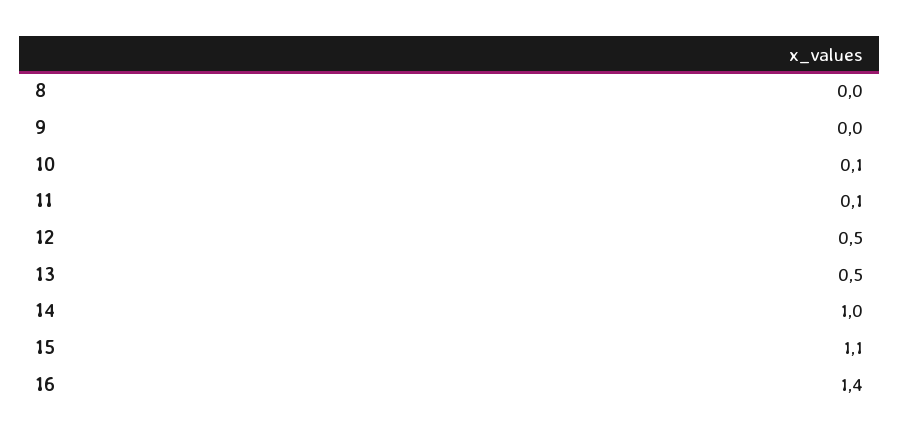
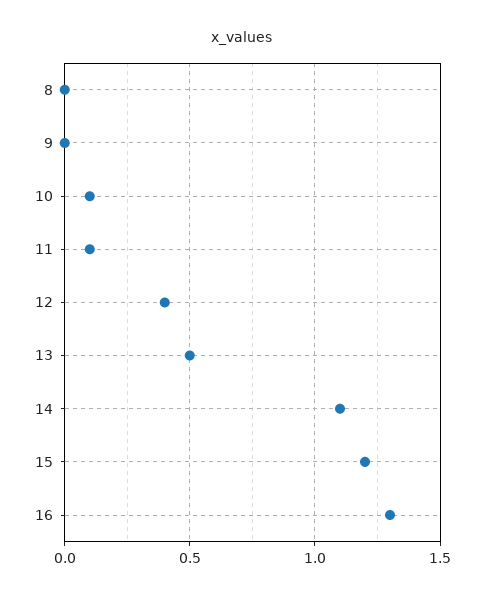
12: 0.5 -> 0.4
14: 1 -> 1.1
15: 1.1 -> 1.2
16: 1.4 -> 1.3

